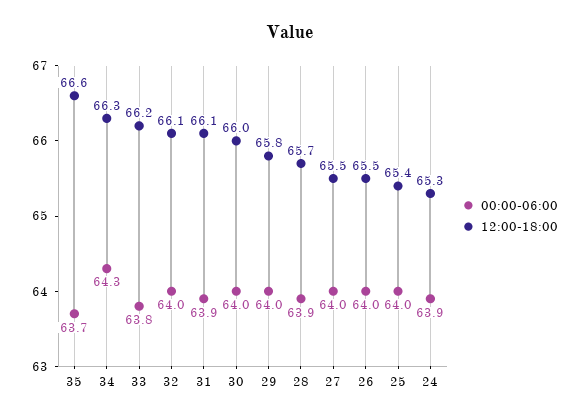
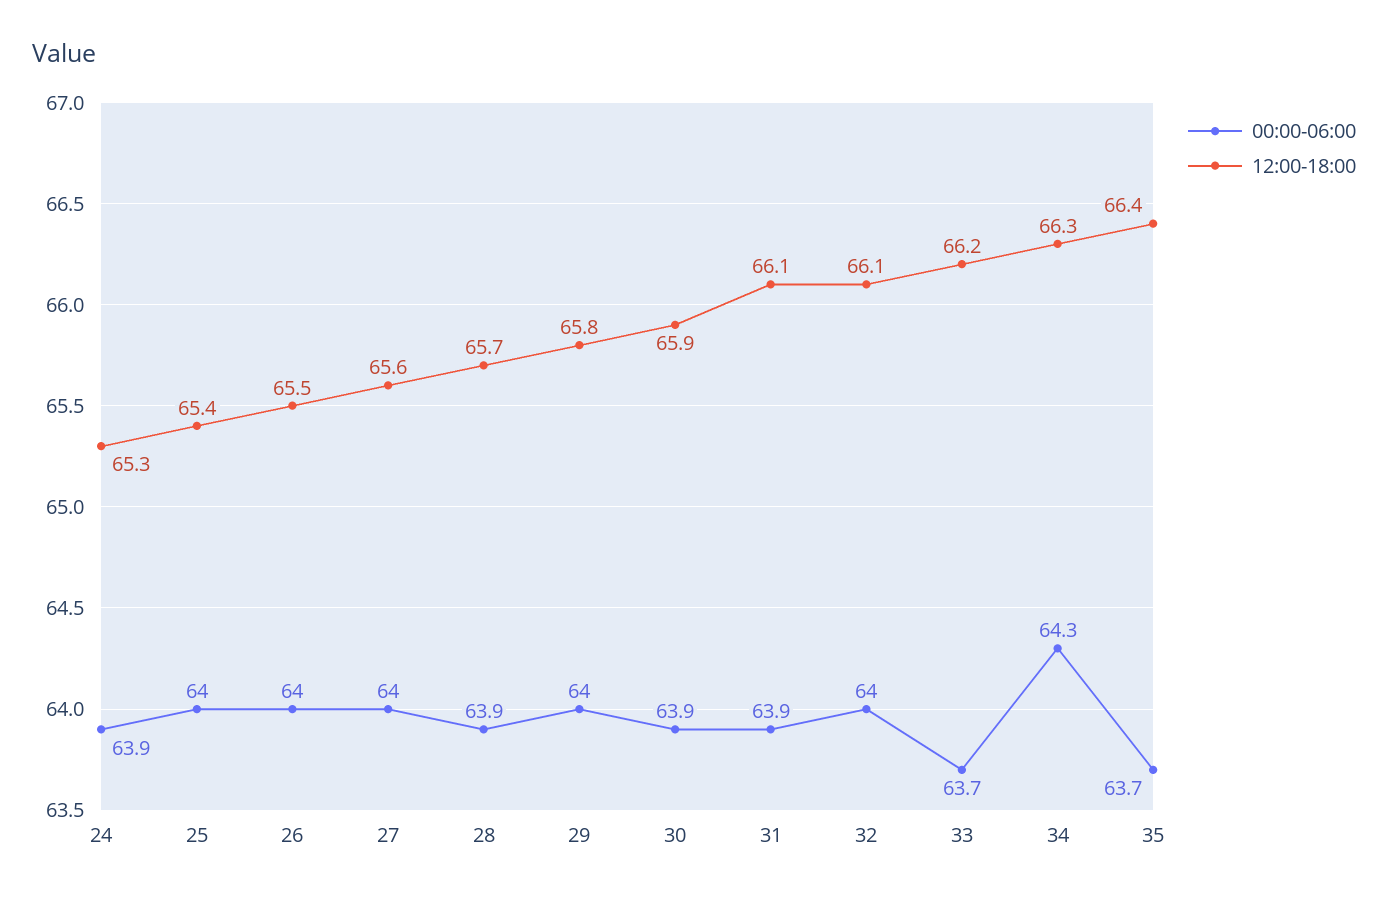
12:00-18:00, 35: 66.6 -> 66.4
00:00-06:00, 33: 63.8 -> 63.7
00:00-06:00, 30: 64 -> 63.9
12:00-18:00, 30: 66 -> 65.9
12:00-18:00, 27: 65.5 -> 65.6

